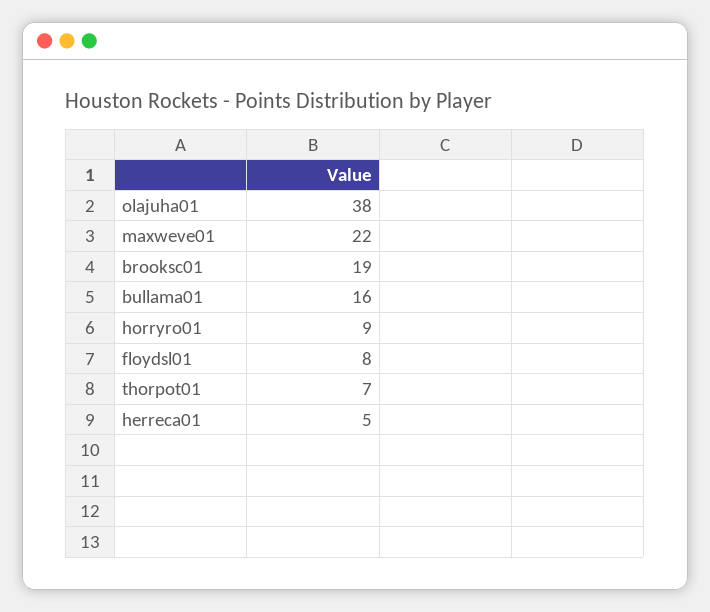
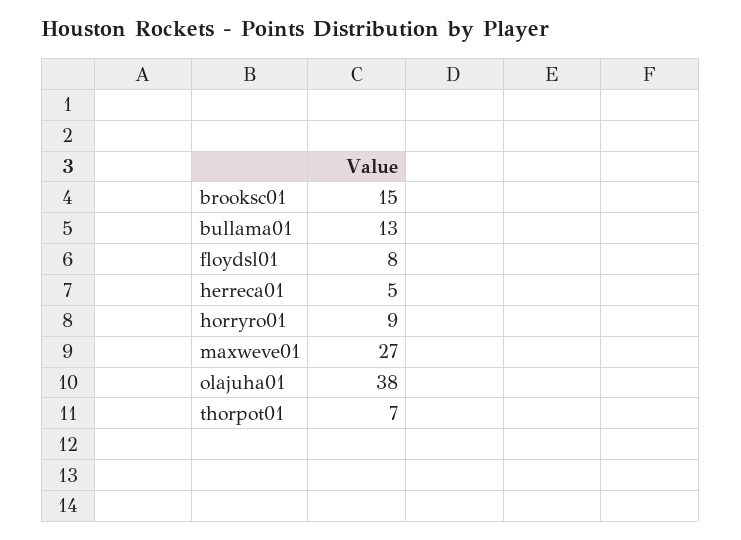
maxweve01: 22 -> 27
brooksc01: 19 -> 15
bullama01: 16 -> 13

